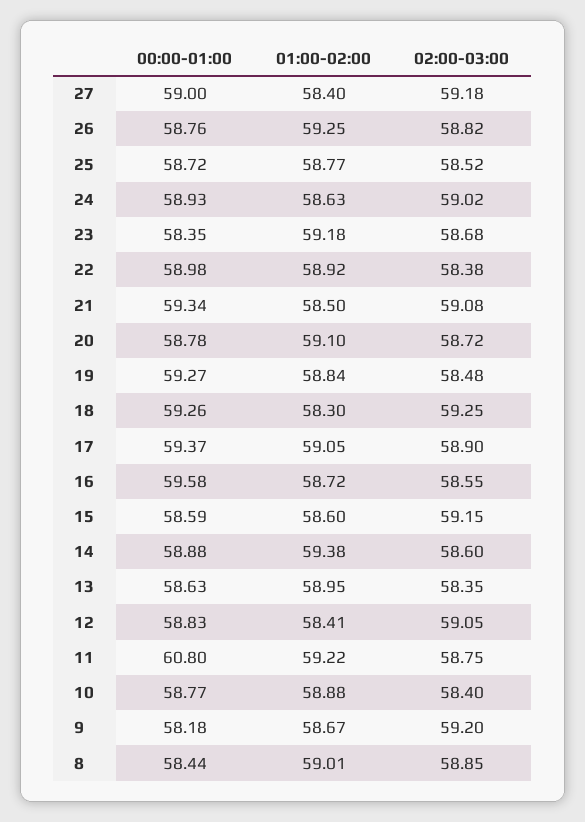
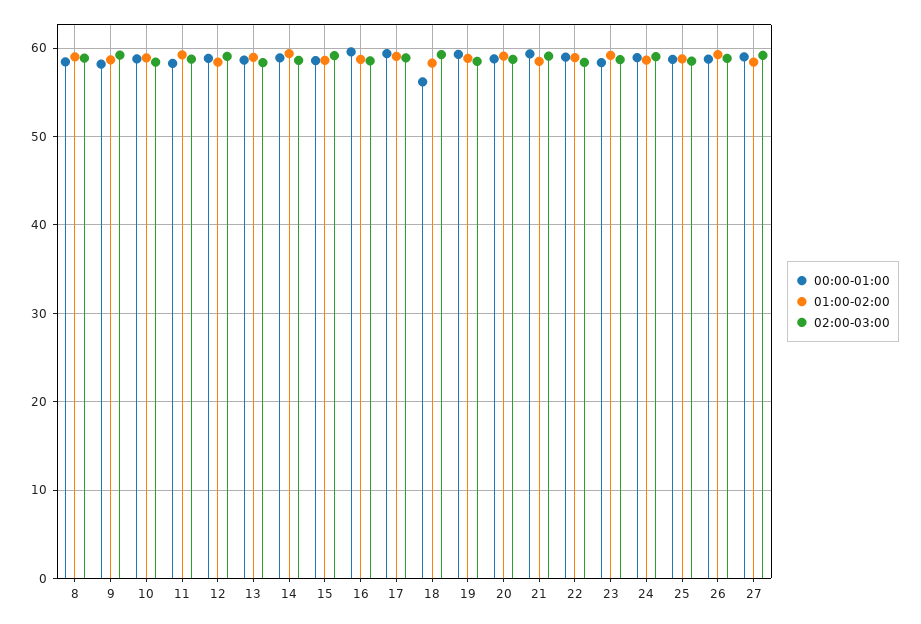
00:00-01:00, 18: 59.26 -> 56
00:00-01:00, 11: 60.8 -> 58

